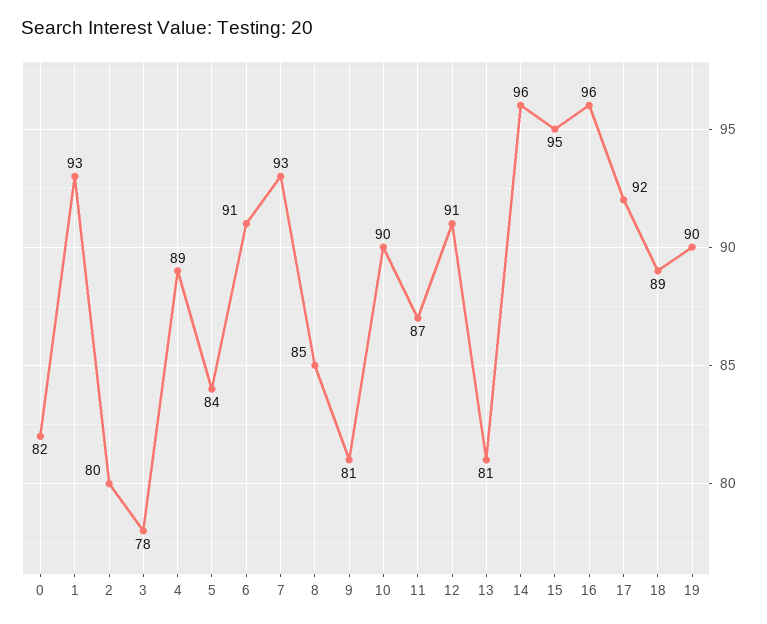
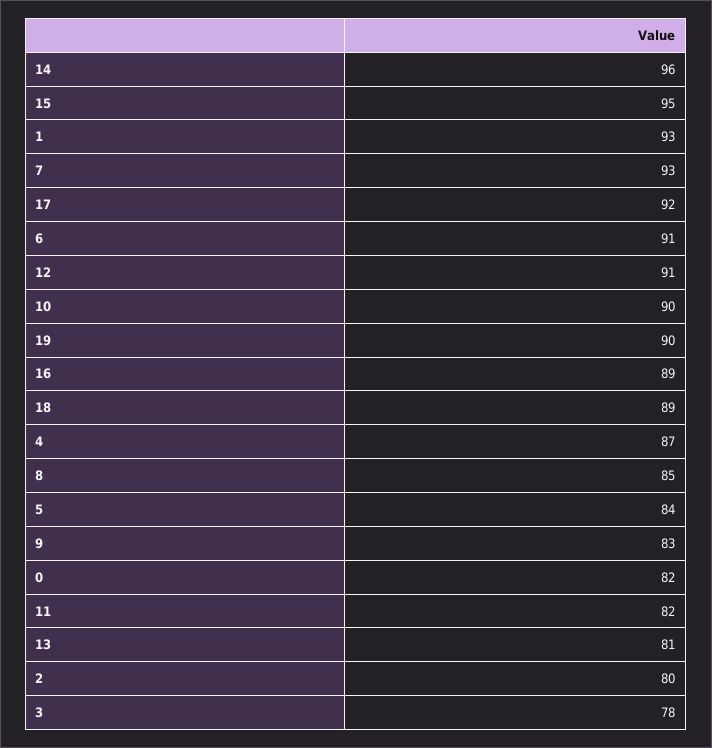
4: 89 -> 87
9: 81 -> 83
11: 87 -> 82
16: 96 -> 89

